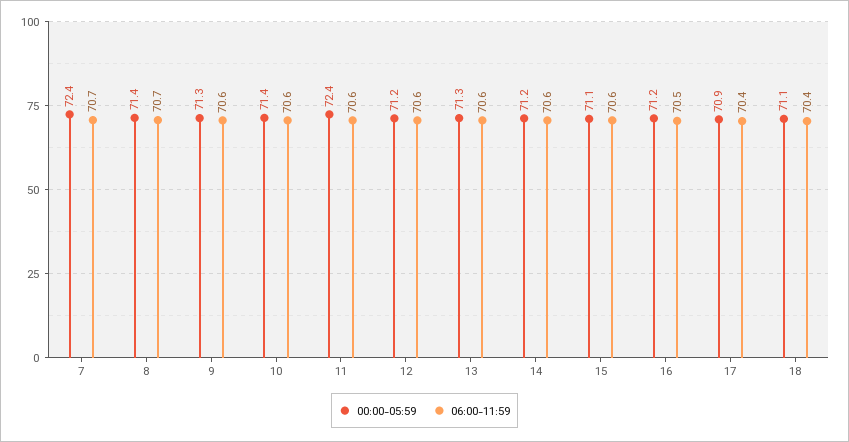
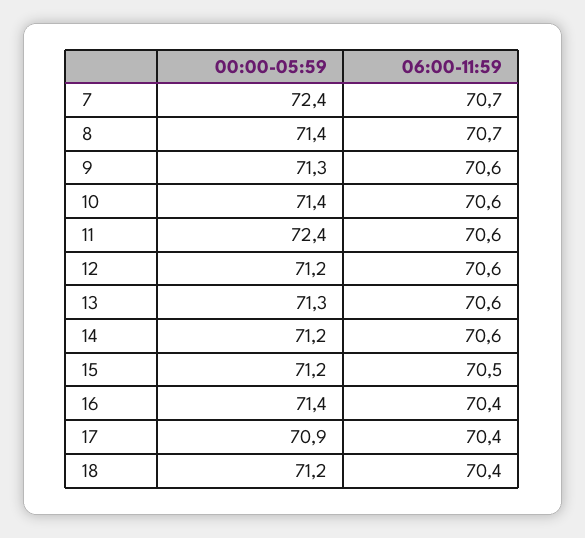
00:00-05:59, 15: 71.1 -> 71.2
06:00-11:59, 15: 70.6 -> 70.5
00:00-05:59, 16: 71.2 -> 71.4
06:00-11:59, 16: 70.5 -> 70.4
00:00-05:59, 18: 71.1 -> 71.2

